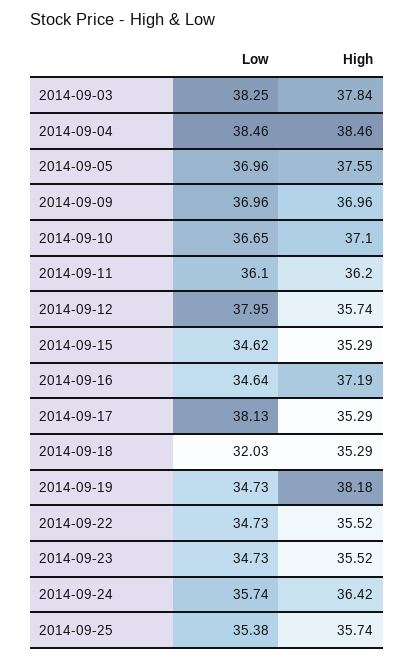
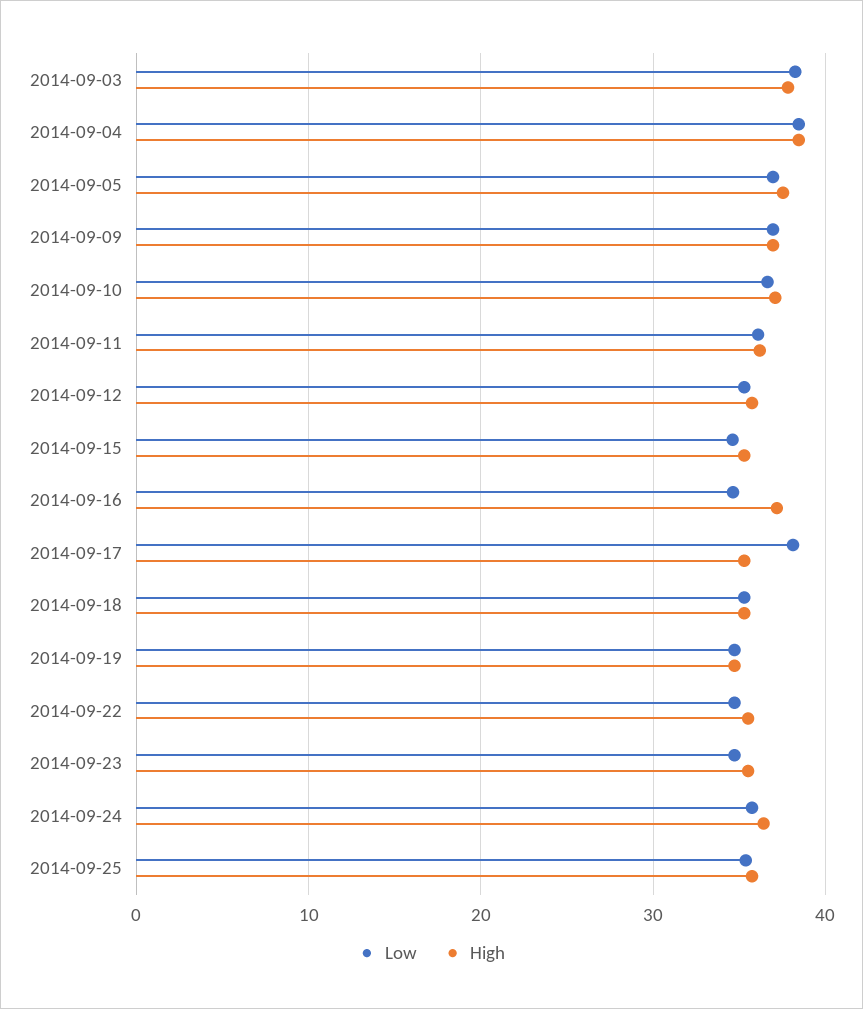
Low, 2014-09-12: 37.95 -> 35
Low, 2014-09-18: 32.03 -> 35
High, 2014-09-19: 38.18 -> 35

